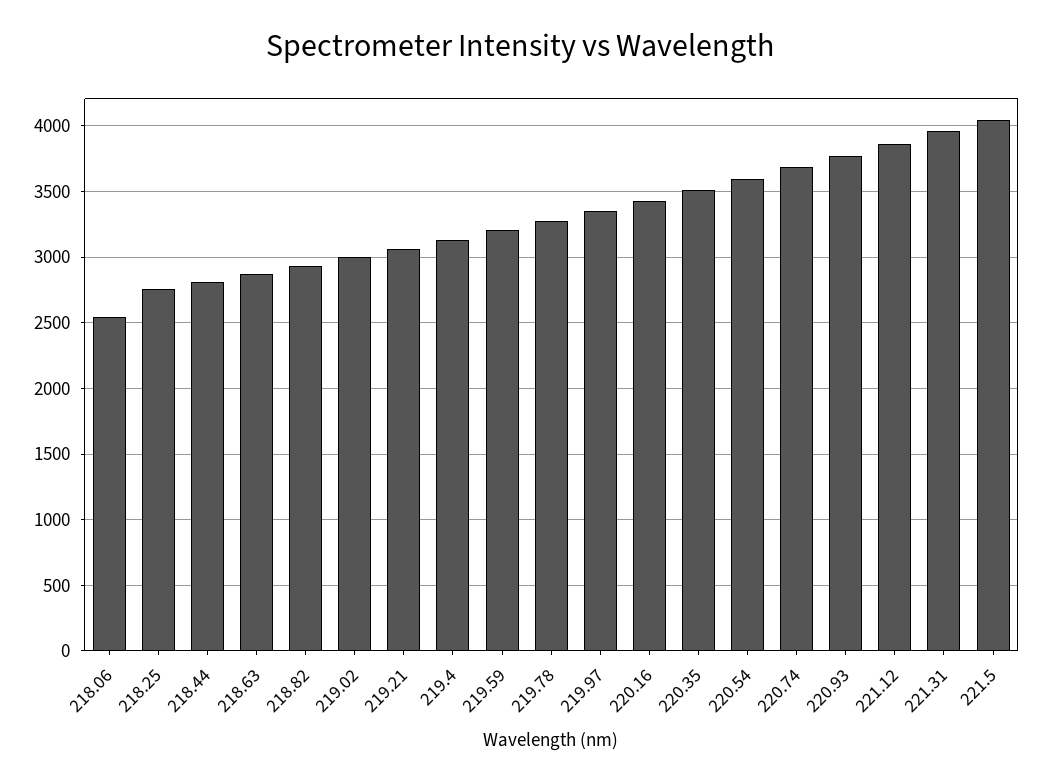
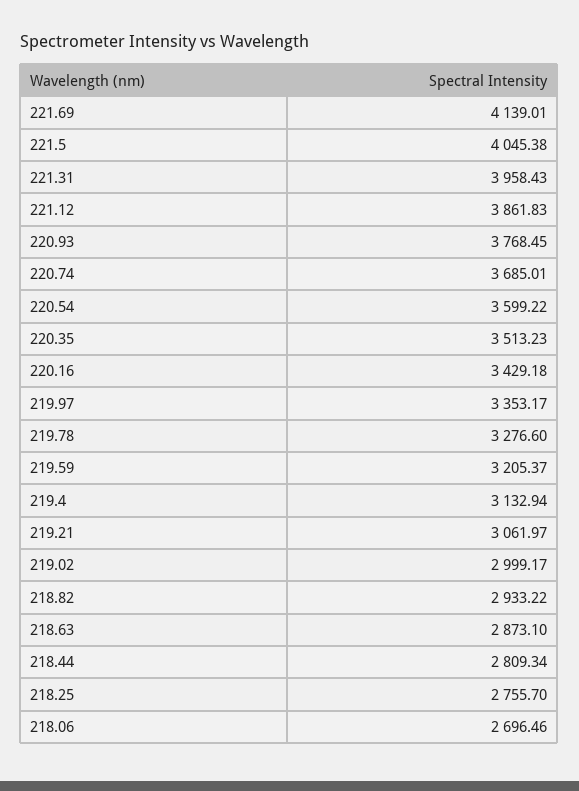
218.06: 2550 -> 2696.46
221.69: none -> 4139.01

